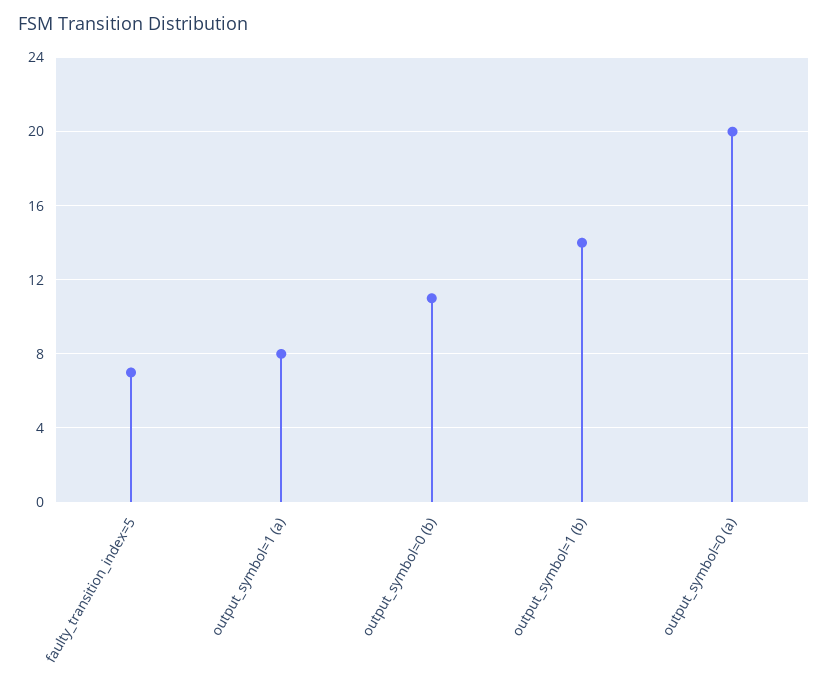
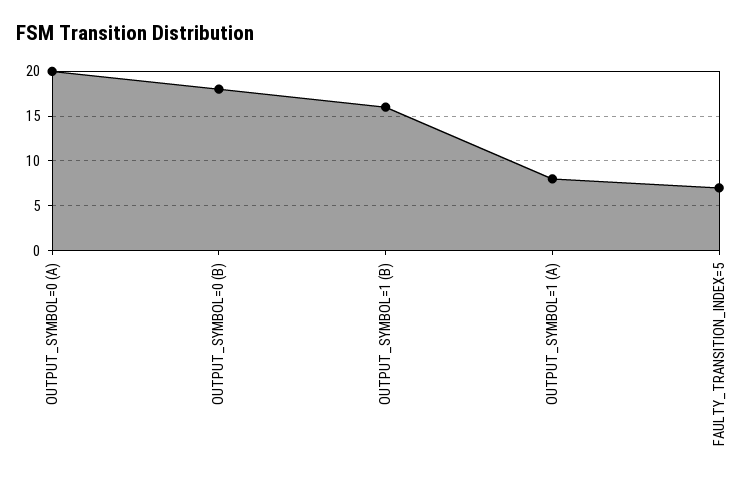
output_symbol=0 (b): 11 -> 18
output_symbol=1 (b): 14 -> 16

